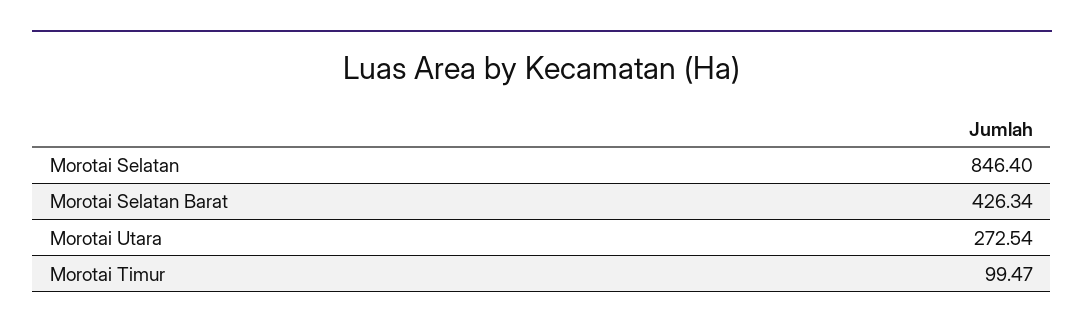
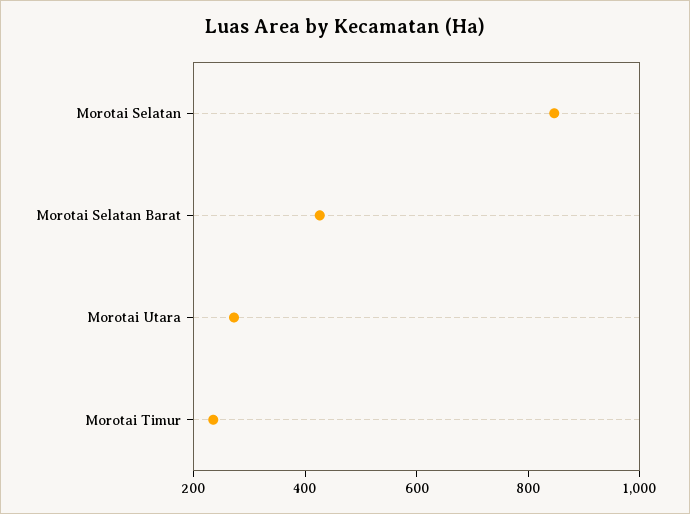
Morotai Timur: 99.47 -> 250

